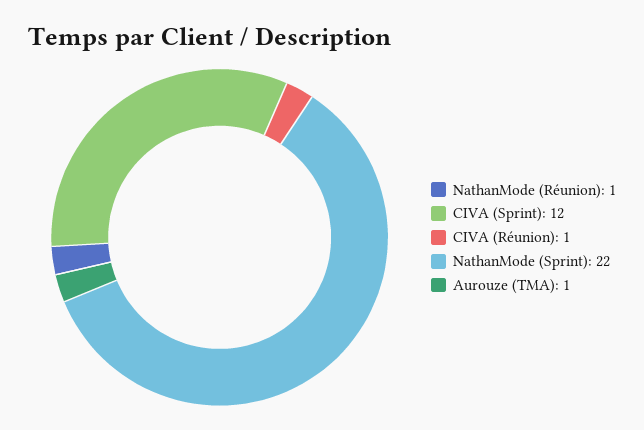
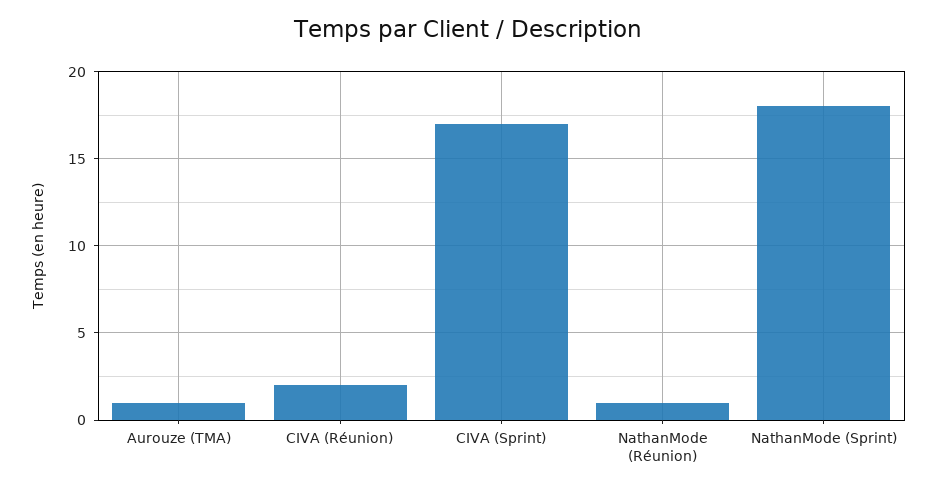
CIVA (Sprint): 12 -> 17
CIVA (Réunion): 1 -> 2
NathanMode (Sprint): 22 -> 18

